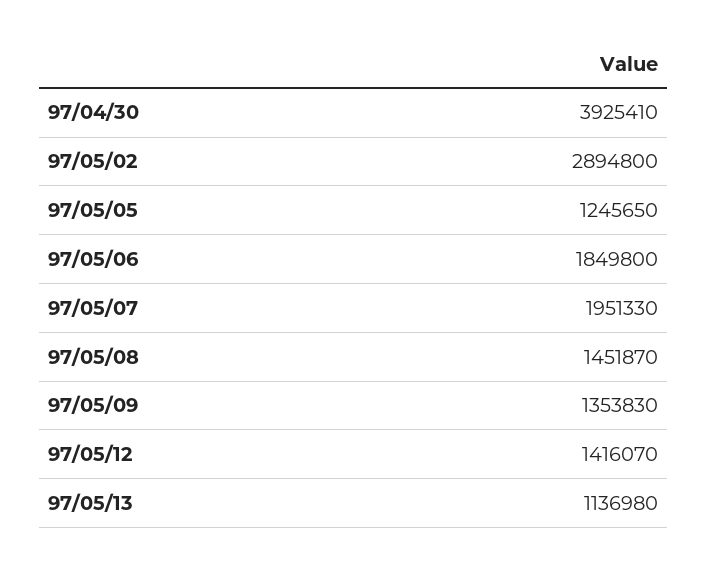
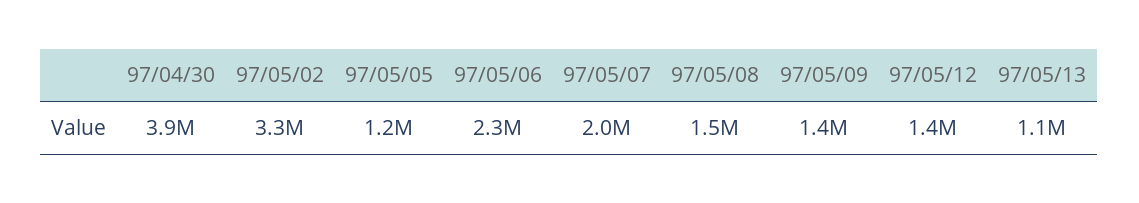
97/05/02: 2894800 -> 3300000
97/05/06: 1849800 -> 2300000

